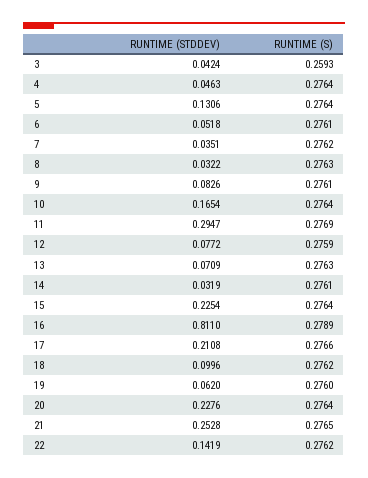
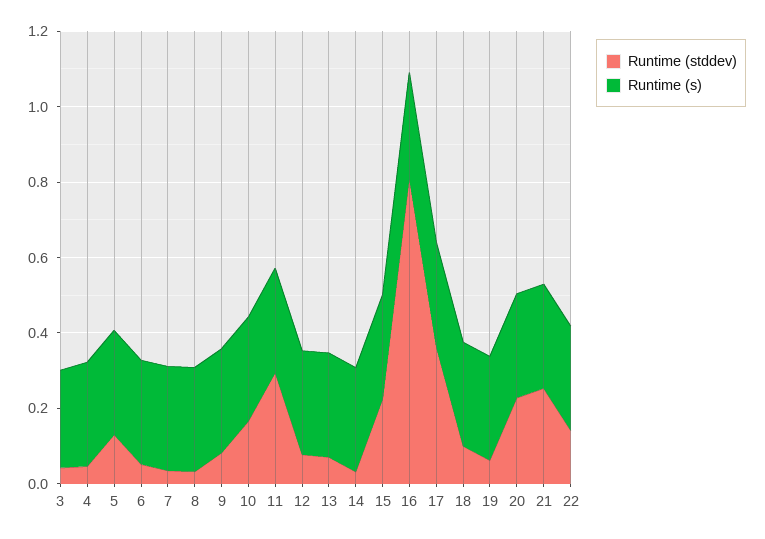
RUNTIME (STDDEV), 17: 0.2108 -> 0.35

